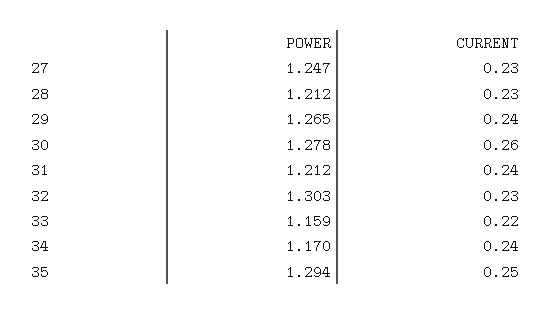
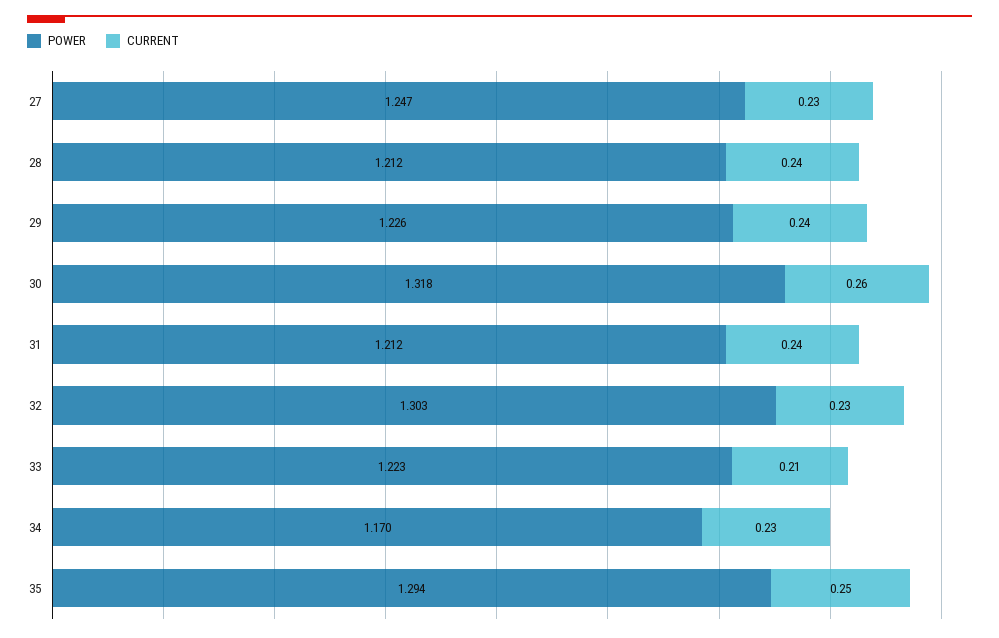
CURRENT, 28: 0.23 -> 0.24
POWER, 29: 1.265 -> 1.226
POWER, 30: 1.278 -> 1.318
POWER, 33: 1.159 -> 1.223
CURRENT, 33: 0.22 -> 0.21
CURRENT, 34: 0.24 -> 0.23

